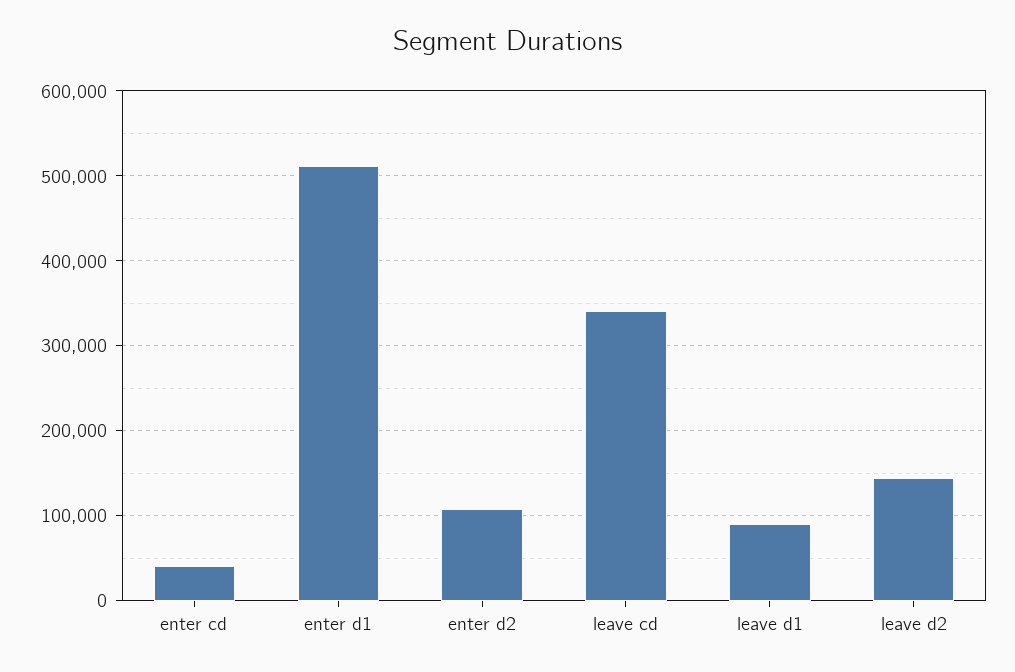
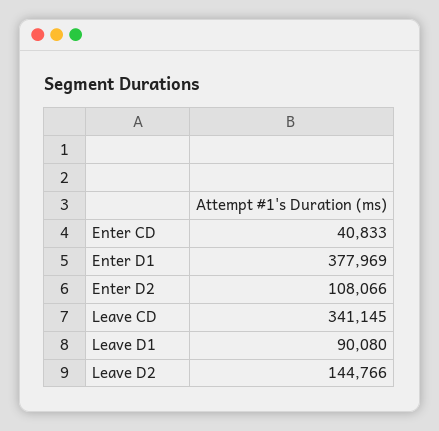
enter d1: 510000 -> 377969

